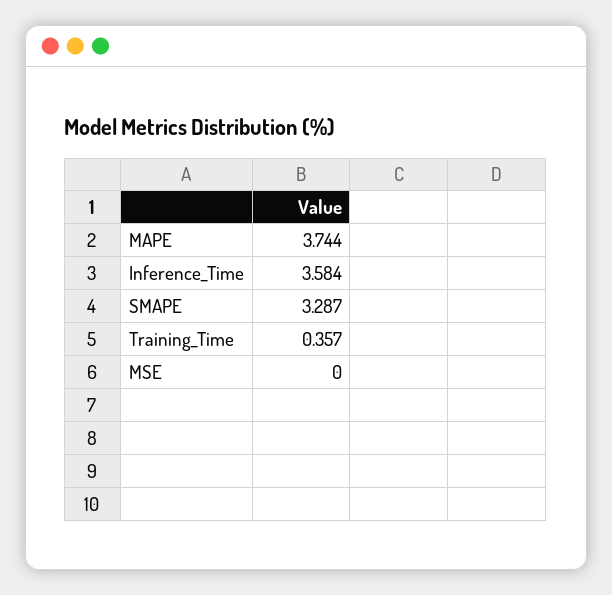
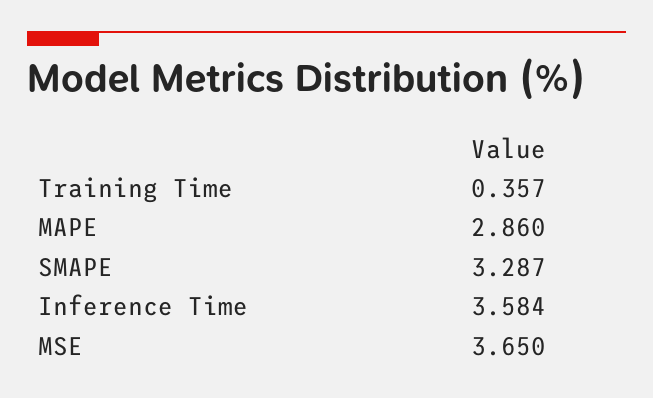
MAPE: 3.744 -> 2.86
MSE: 0 -> 3.65

